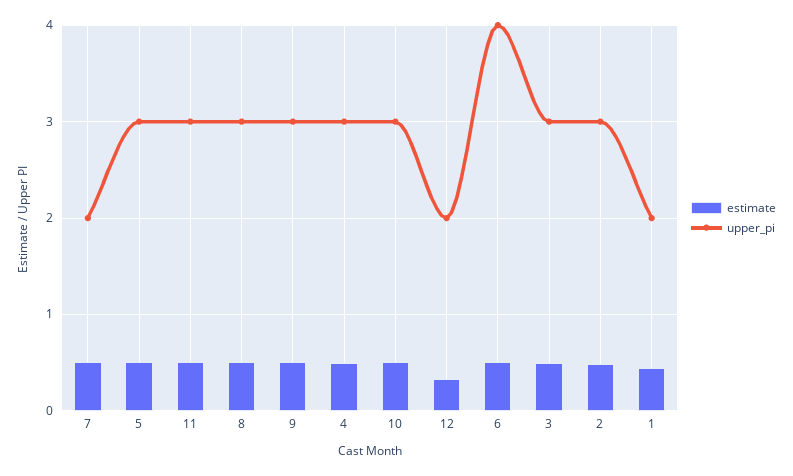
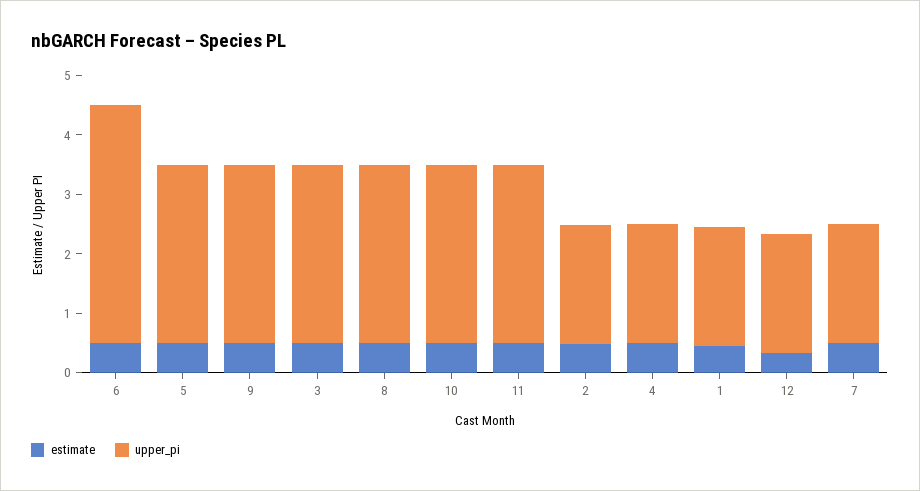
upper_pi, 4: 3 -> 2
upper_pi, 2: 3 -> 2

